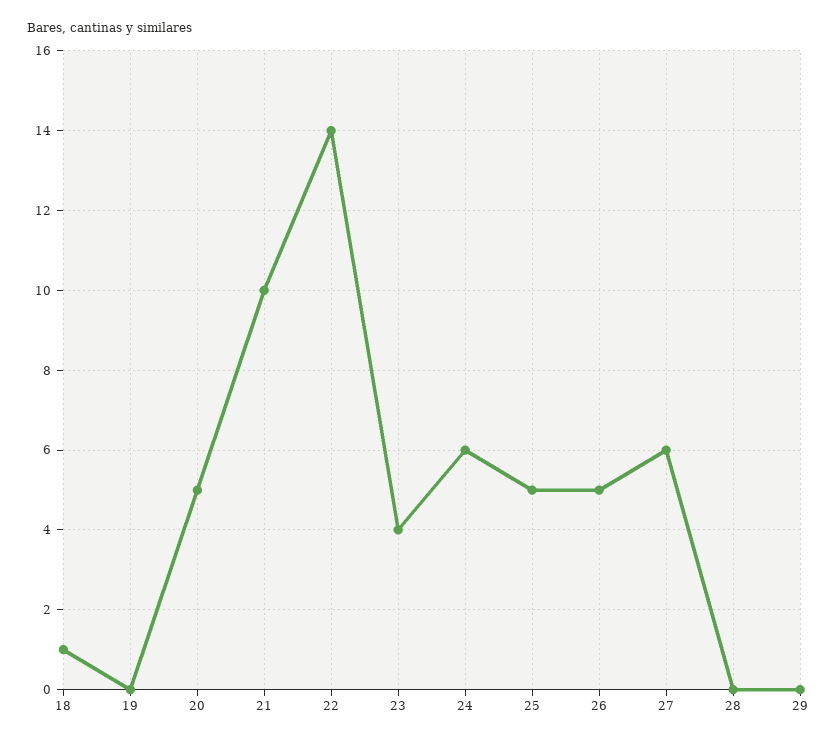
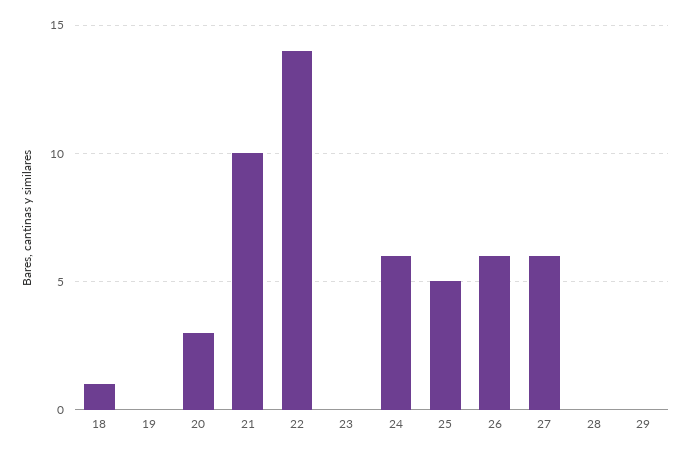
20: 5 -> 3
23: 4 -> 0
26: 5 -> 6

